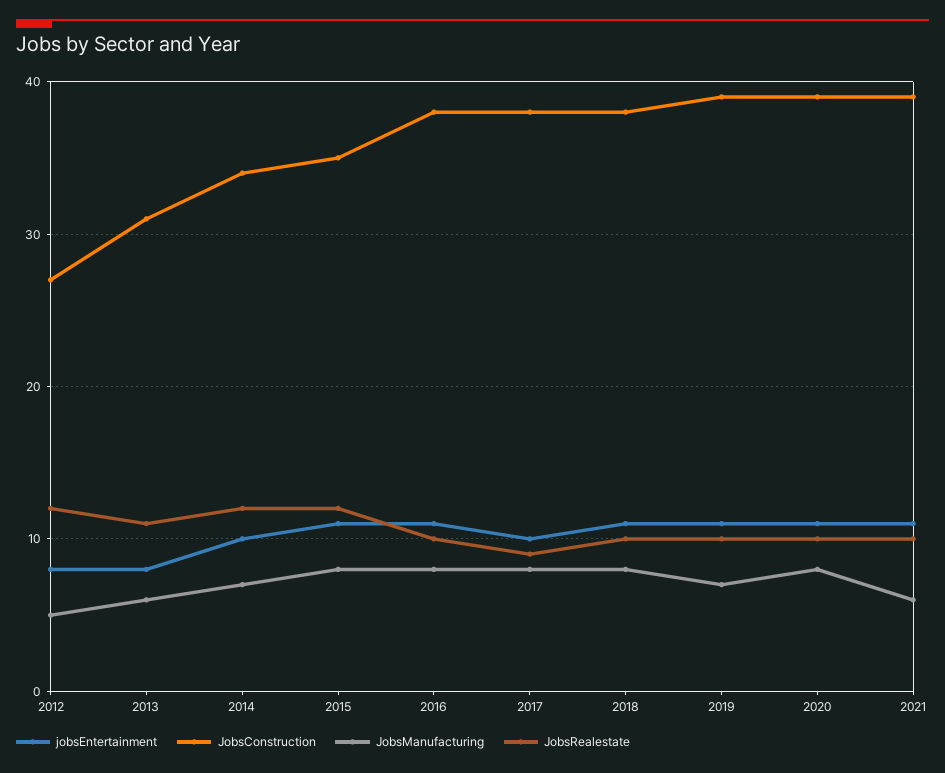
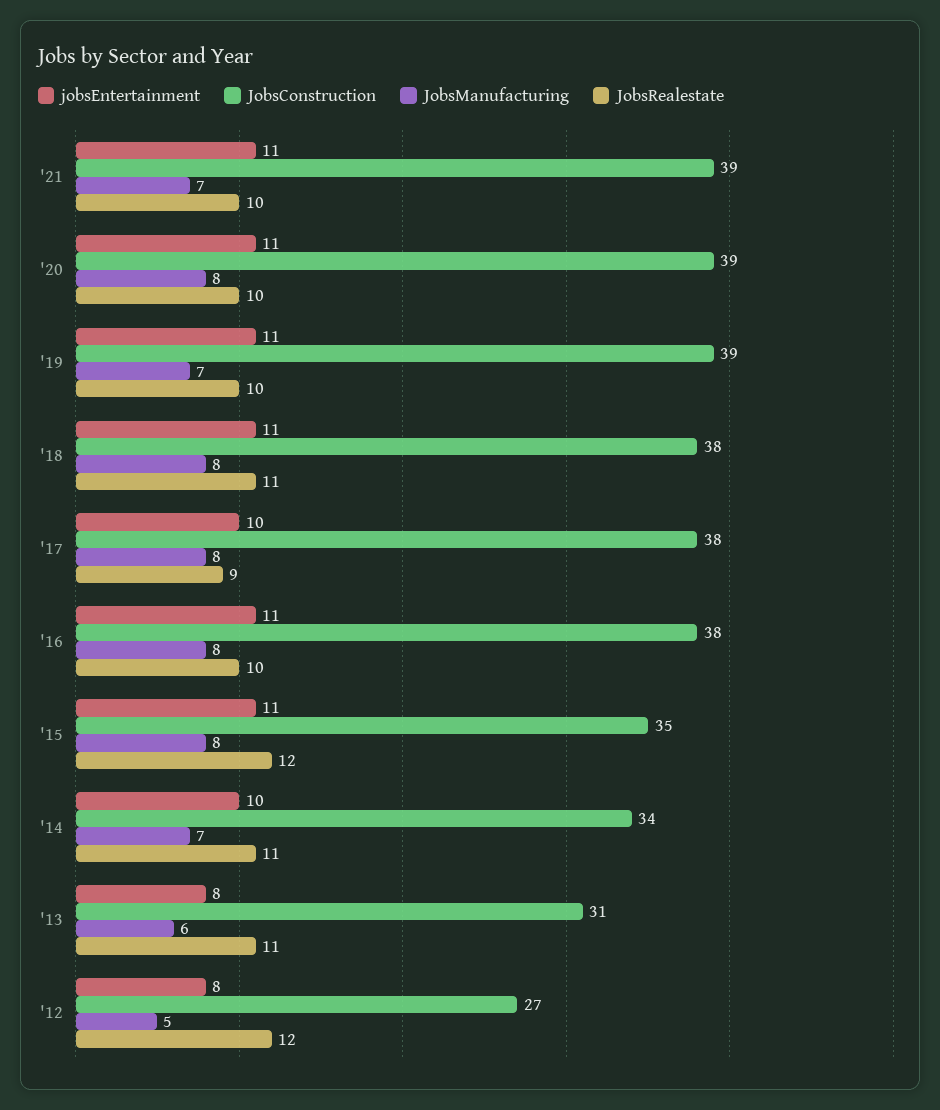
JobsRealestate, 2014: 12 -> 11
JobsRealestate, 2018: 10 -> 11
JobsManufacturing, 2021: 6 -> 7

